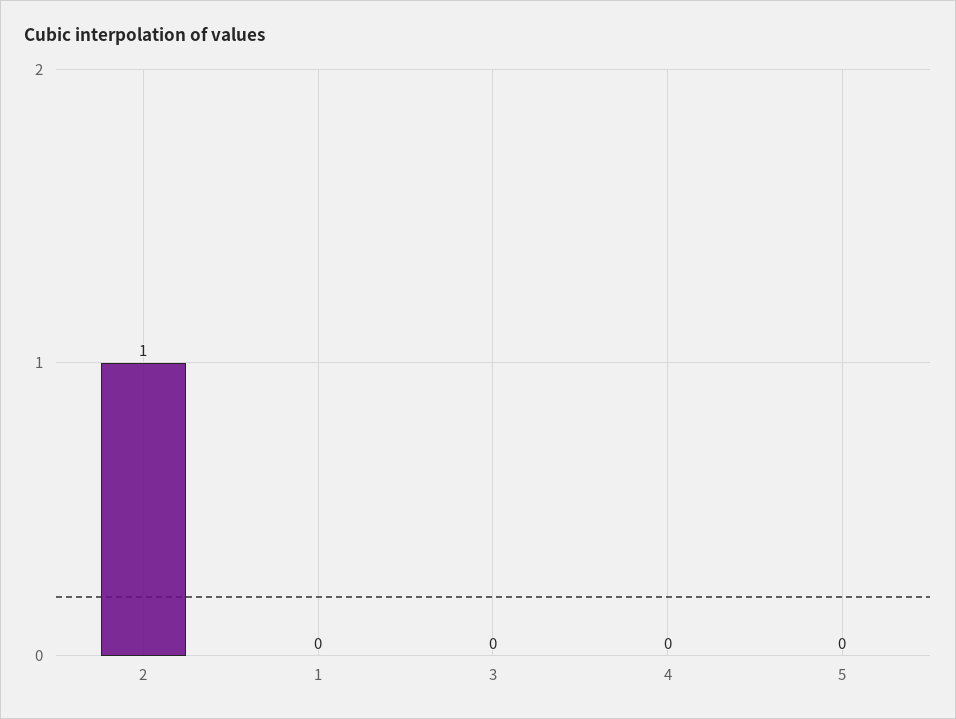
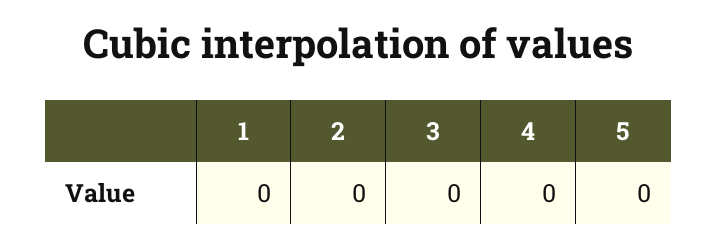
2: 1 -> 0

